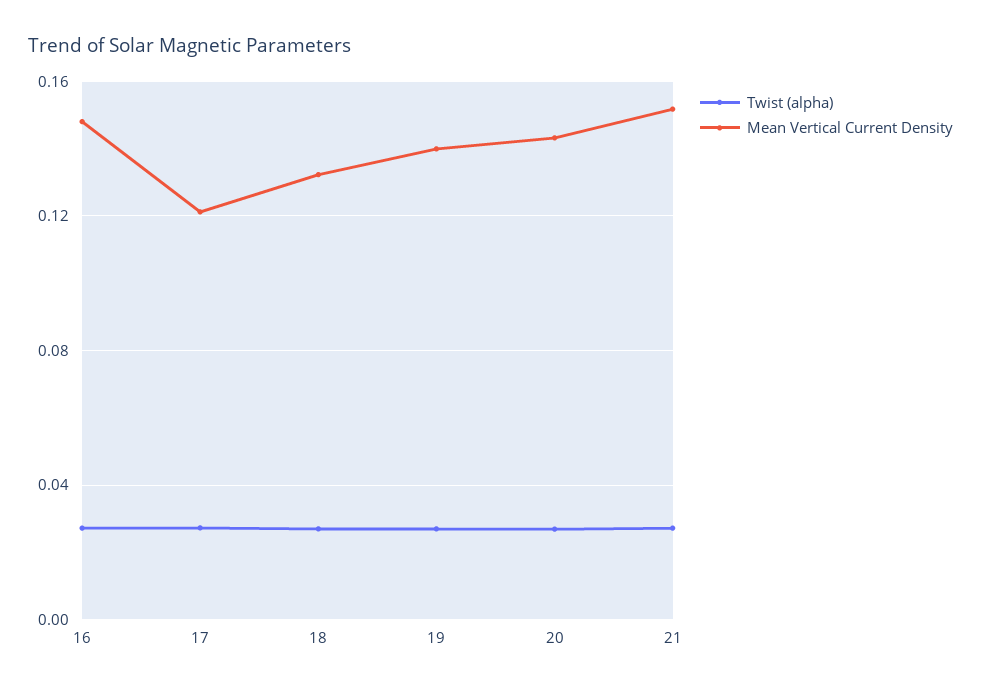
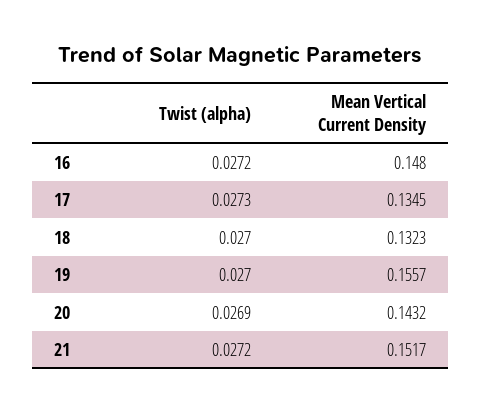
Mean Vertical Current Density, 17: 0.12 -> 0.1345
Mean Vertical Current Density, 19: 0.14 -> 0.1557

